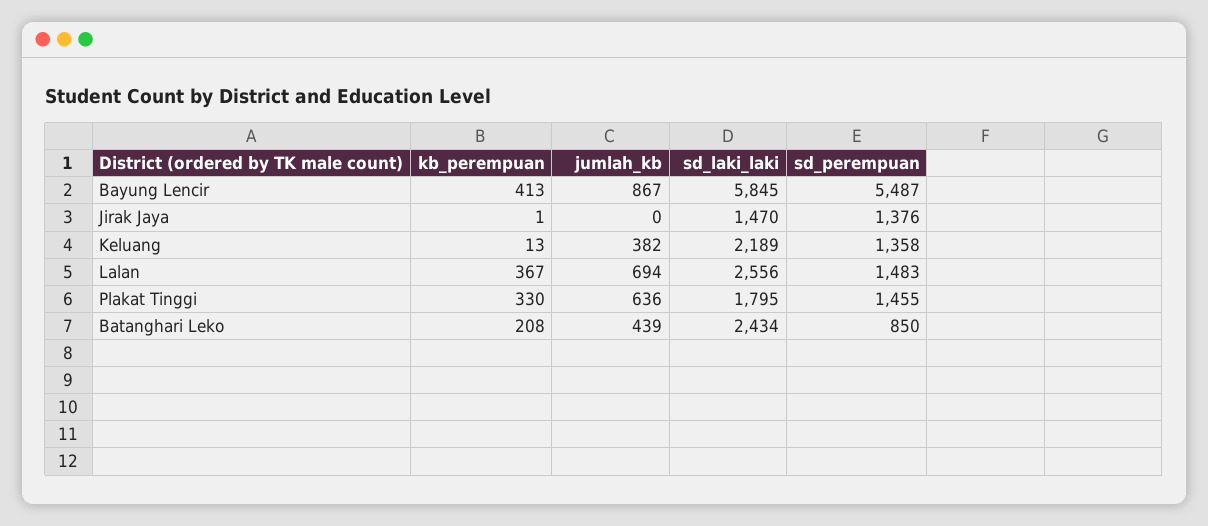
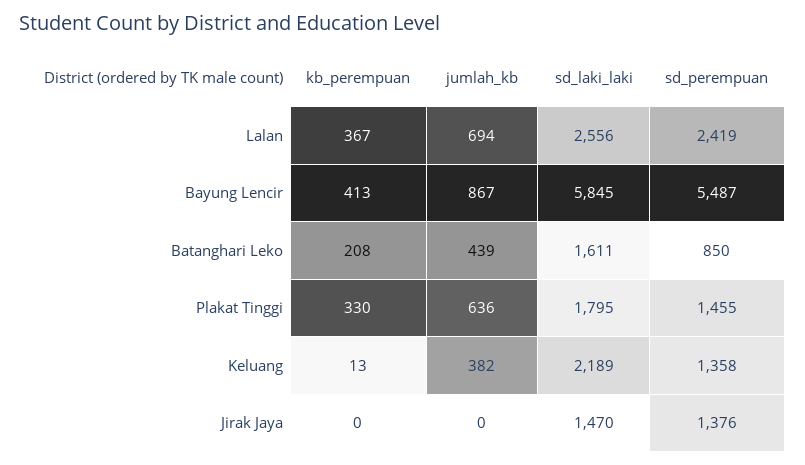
kb_perempuan, Jirak Jaya: 1 -> 0
sd_perempuan, Lalan: 1483 -> 2419
sd_laki_laki, Batanghari Leko: 2434 -> 1611

